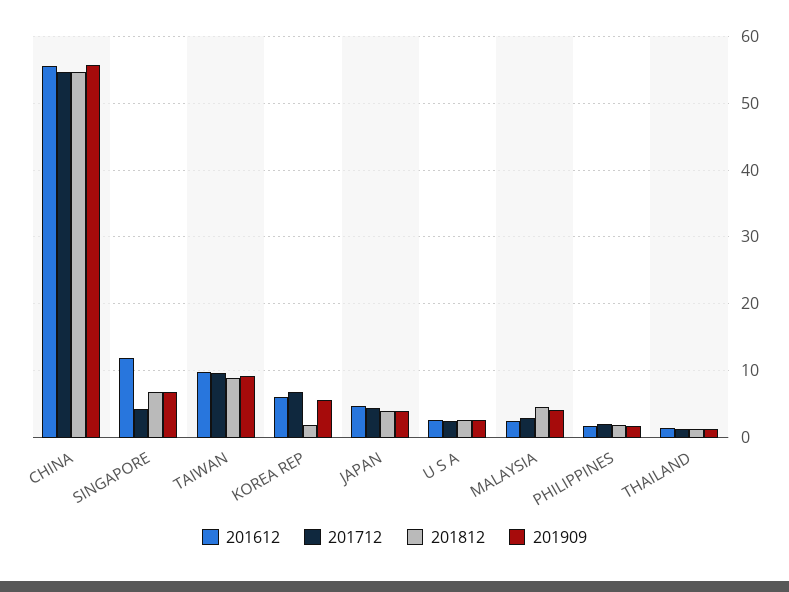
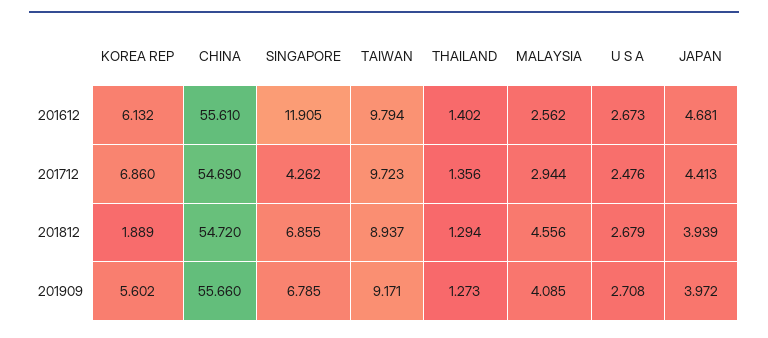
201612, PHILIPPINES: 2 -> none
201712, PHILIPPINES: 2 -> none
201812, PHILIPPINES: 2 -> none
201909, PHILIPPINES: 2 -> none

